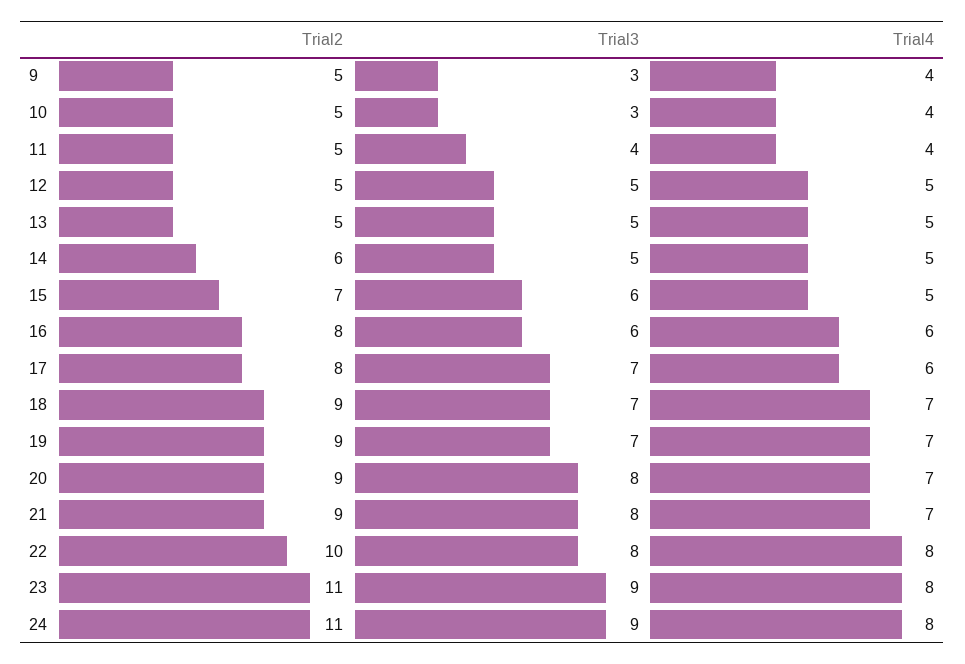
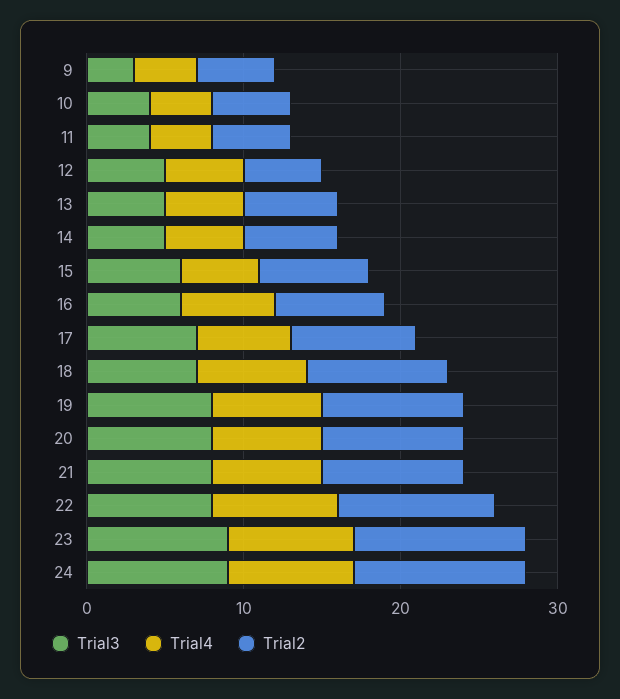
Trial3, 10: 3 -> 4
Trial2, 13: 5 -> 6
Trial2, 16: 8 -> 7
Trial3, 19: 7 -> 8

